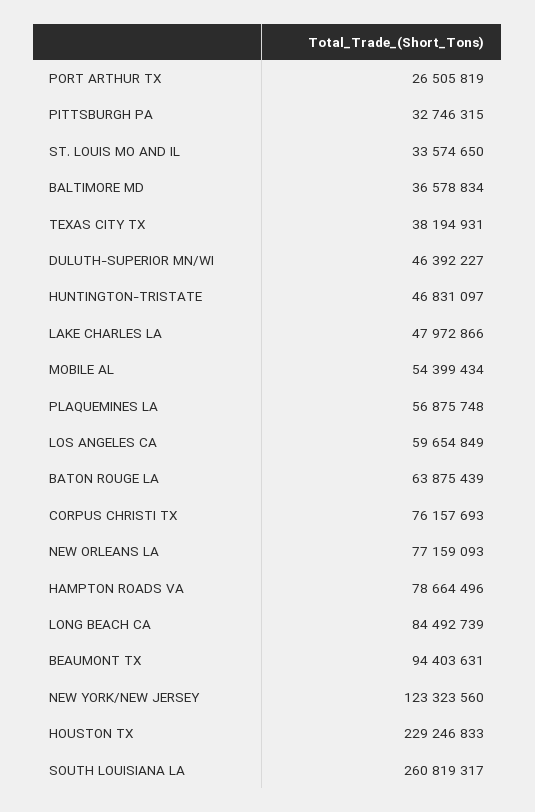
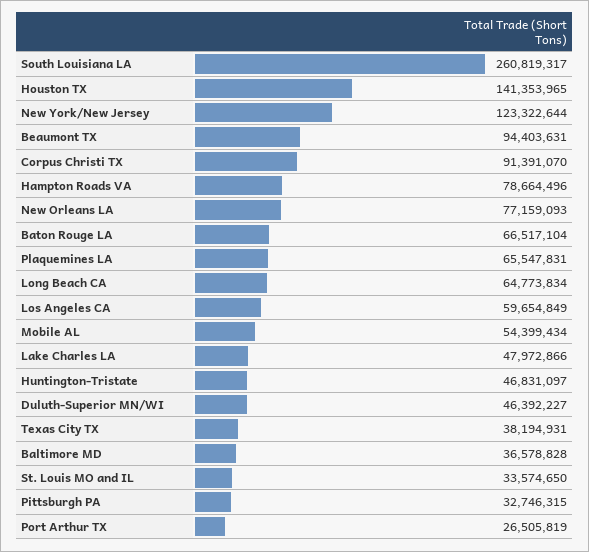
BALTIMORE MD: 36578834 -> 36578828
PLAQUEMINES LA: 56875748 -> 65547831
BATON ROUGE LA: 63875439 -> 66517104
CORPUS CHRISTI TX: 76157693 -> 91391070
LONG BEACH CA: 84492739 -> 64773834
NEW YORK/NEW JERSEY: 123323560 -> 123322644
HOUSTON TX: 229246833 -> 141353965

